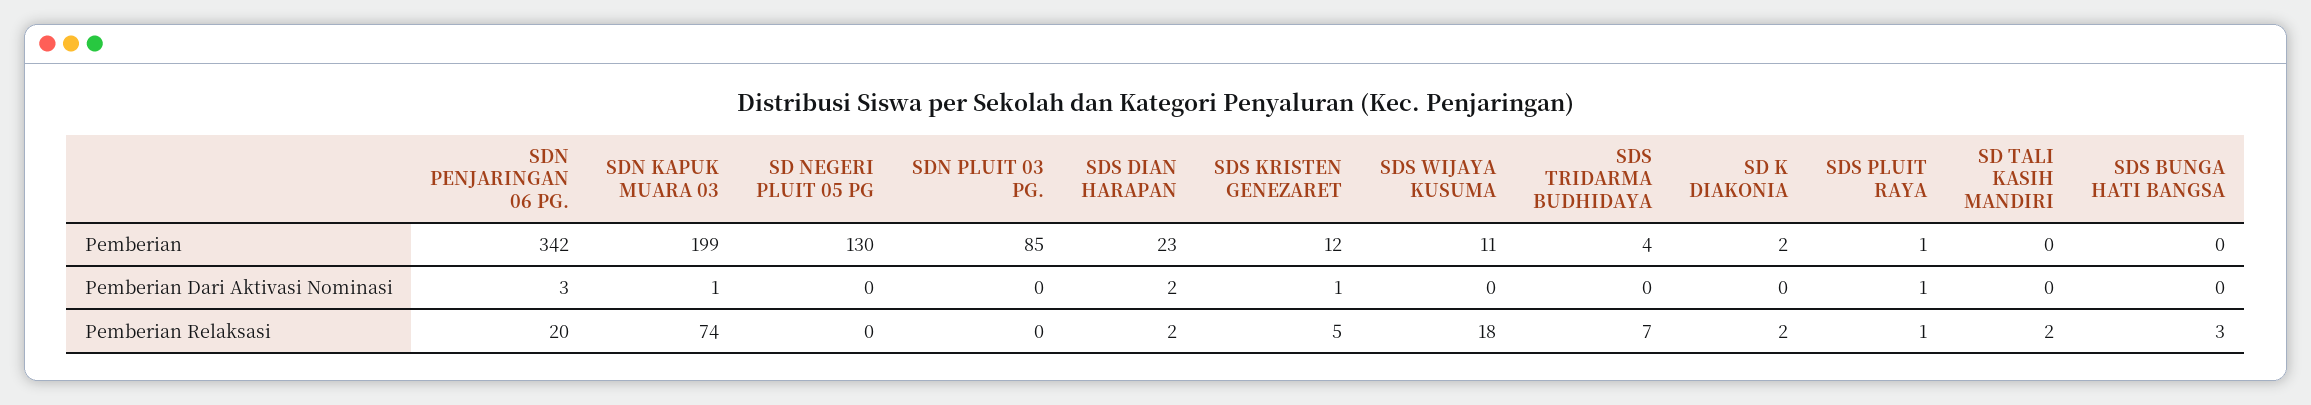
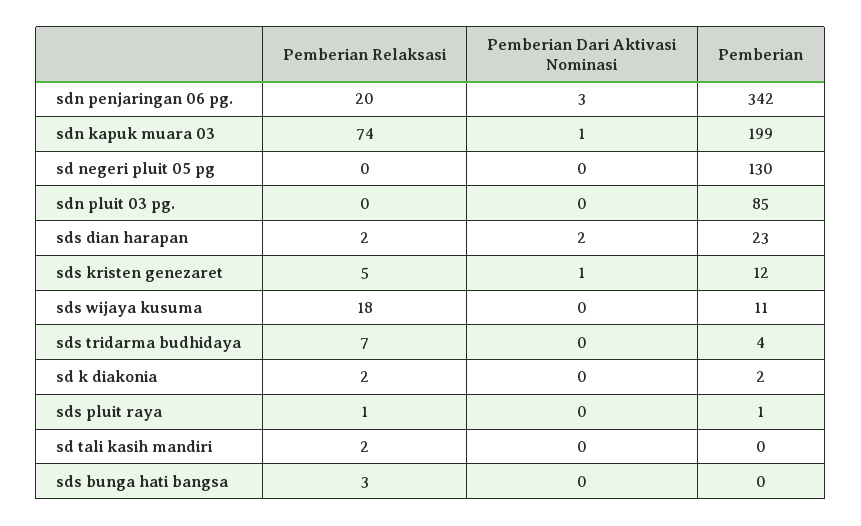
SDS PLUIT RAYA, Pemberian Dari Aktivasi Nominasi: 1 -> 0

